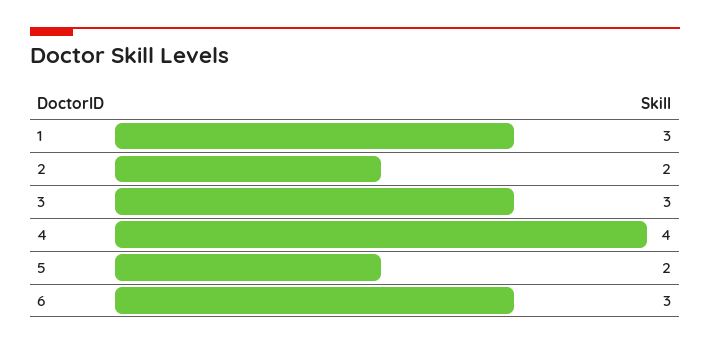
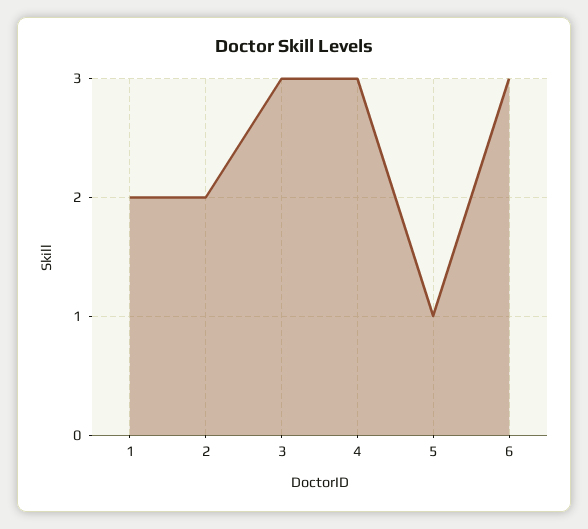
1: 3 -> 2
4: 4 -> 3
5: 2 -> 1

